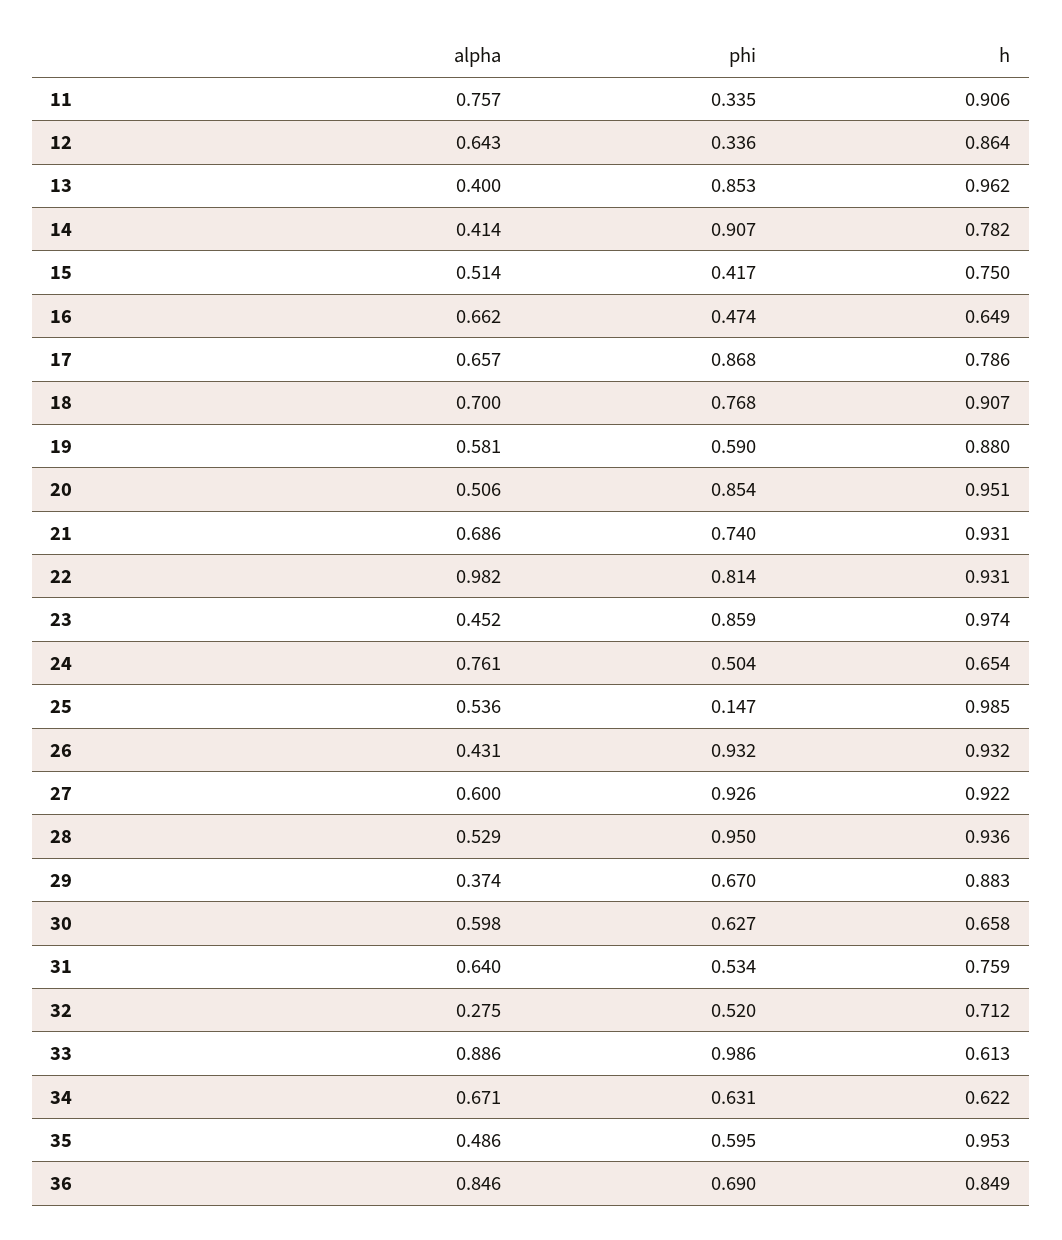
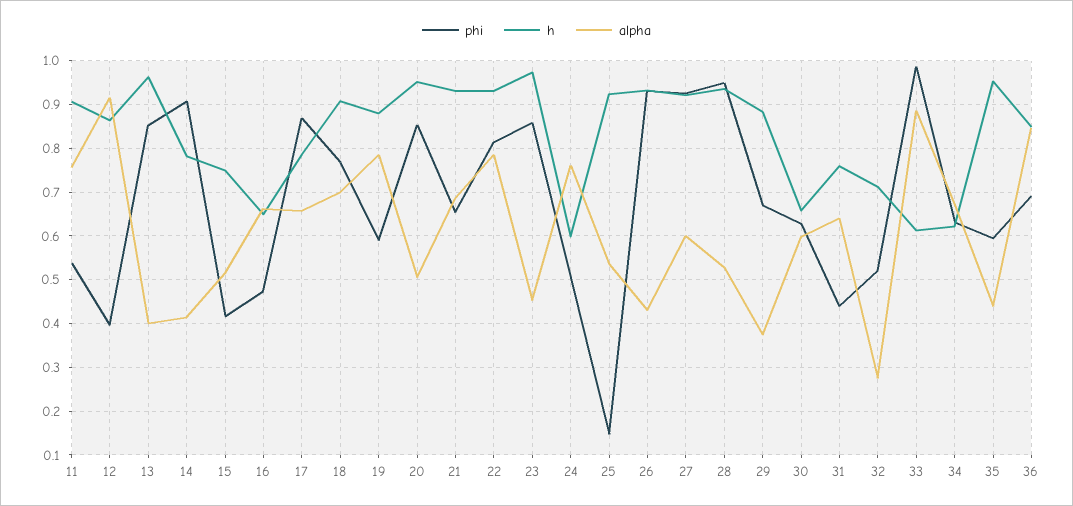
phi, 11: 0.335 -> 0.54
alpha, 12: 0.643 -> 0.92
phi, 12: 0.336 -> 0.4
alpha, 19: 0.581 -> 0.78
phi, 21: 0.74 -> 0.66
alpha, 22: 0.982 -> 0.78
h, 24: 0.654 -> 0.6
h, 25: 0.985 -> 0.92
phi, 31: 0.534 -> 0.44
alpha, 35: 0.486 -> 0.44

